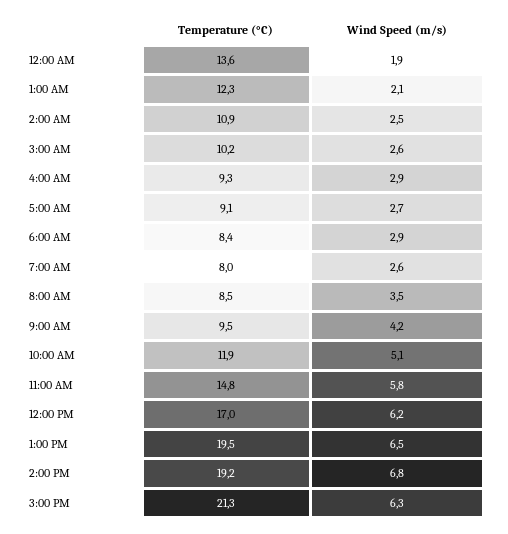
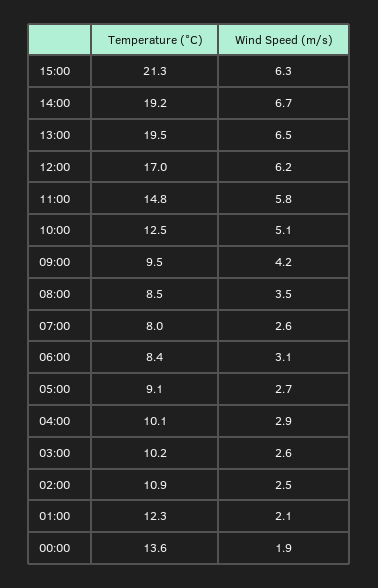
Temperature (°C), 4:00 AM: 9.3 -> 10.1
Wind Speed (m/s), 6:00 AM: 2.9 -> 3.1
Temperature (°C), 10:00 AM: 11.9 -> 12.5
Wind Speed (m/s), 2:00 PM: 6.8 -> 6.7

